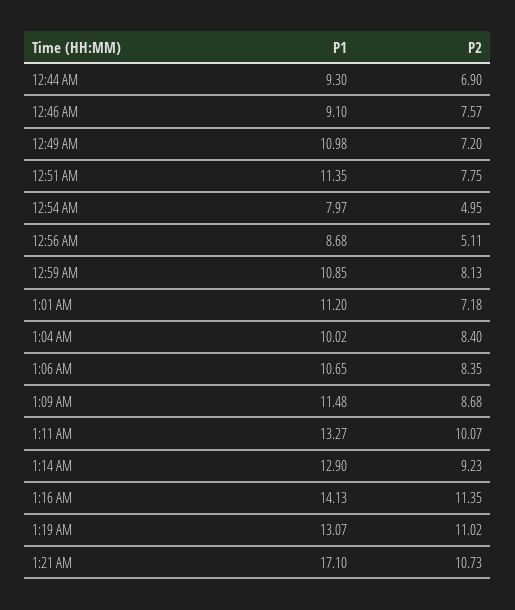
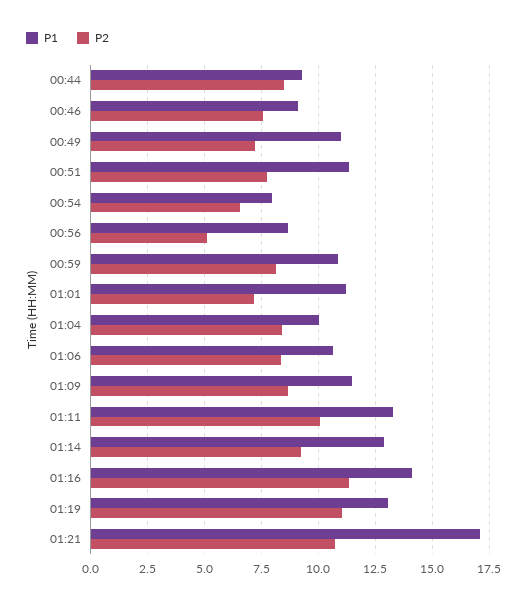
P2, 12:44 AM: 6.9 -> 8.5
P2, 12:54 AM: 4.95 -> 6.5

